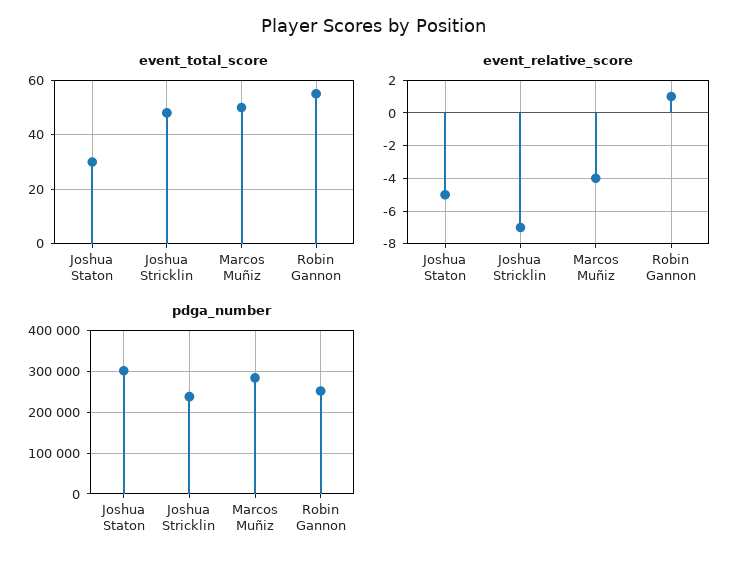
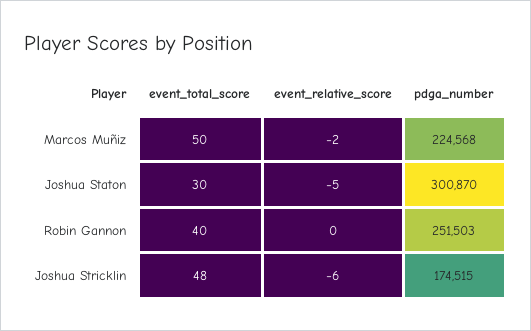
event_total_score, Robin Gannon: 55 -> 40
event_relative_score, Joshua Stricklin: -7 -> -6
event_relative_score, Marcos Muñiz: -4 -> -2
event_relative_score, Robin Gannon: 1 -> 0
pdga_number, Joshua Stricklin: 240000 -> 174515
pdga_number, Marcos Muñiz: 280000 -> 224568

